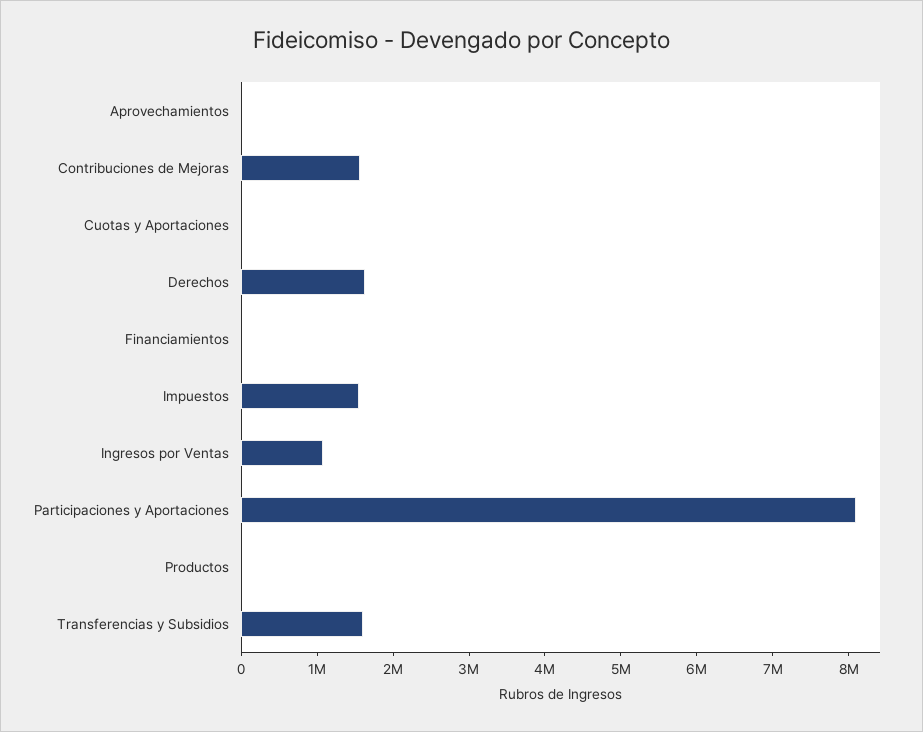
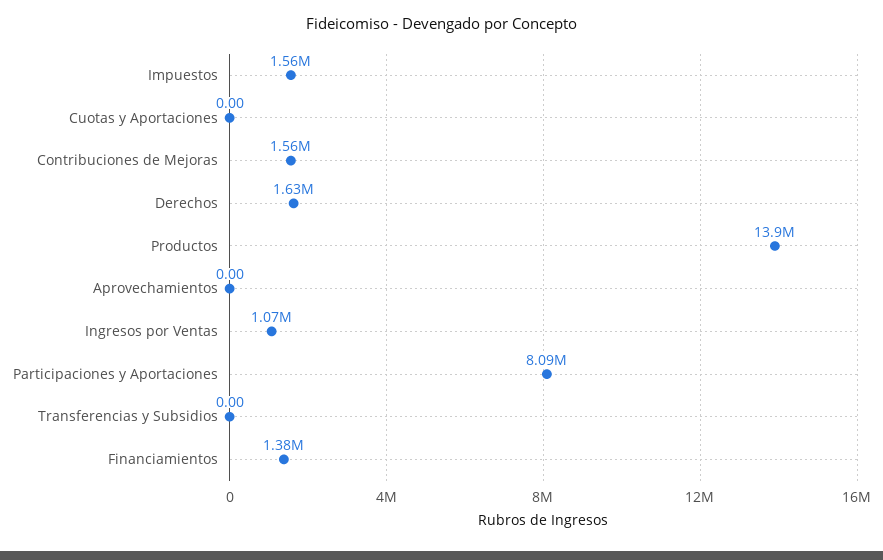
Financiamientos: 0 -> 1380000
Productos: 0 -> 13900000
Transferencias y Subsidios: 1600000 -> 0

